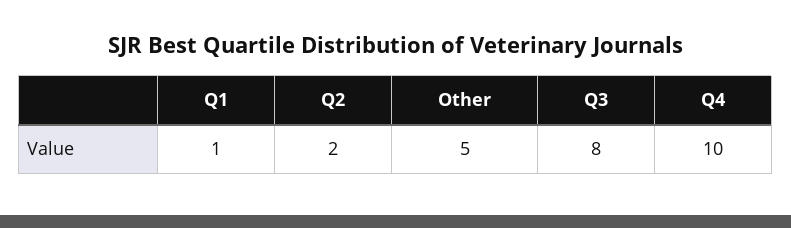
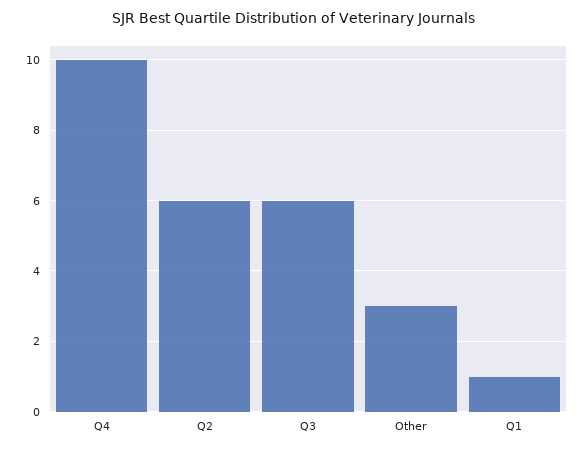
Q2: 2 -> 6
Other: 5 -> 3
Q3: 8 -> 6

